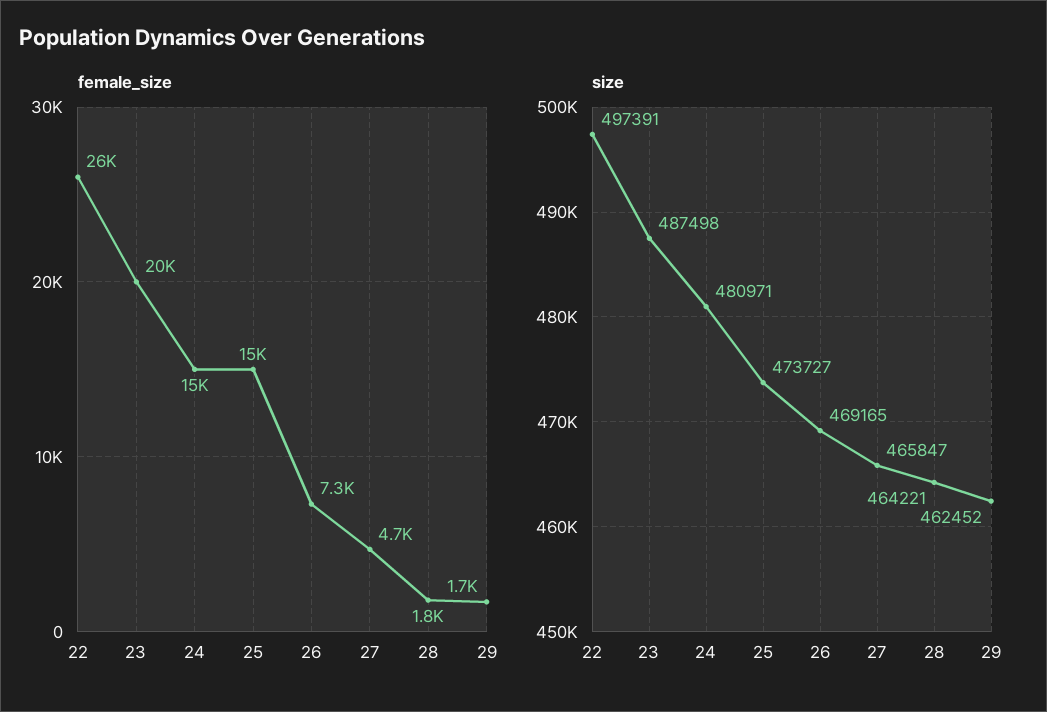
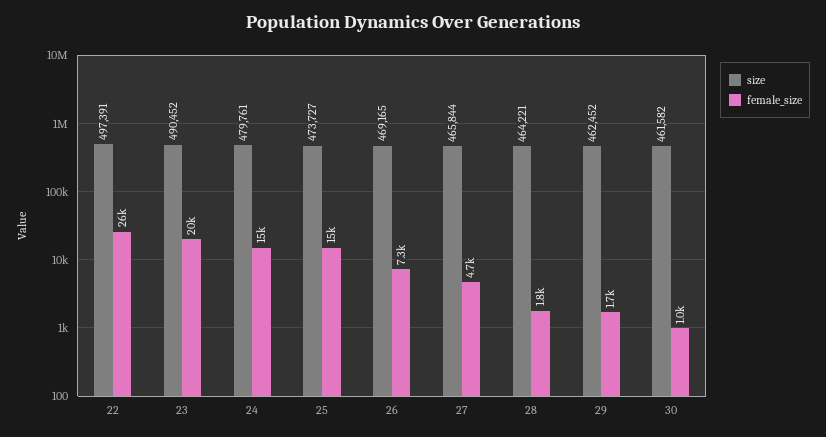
size, 23: 487498 -> 490452
size, 24: 480971 -> 479761
size, 27: 465847 -> 465844
size, 30: none -> 461582
female_size, 30: none -> 1000

